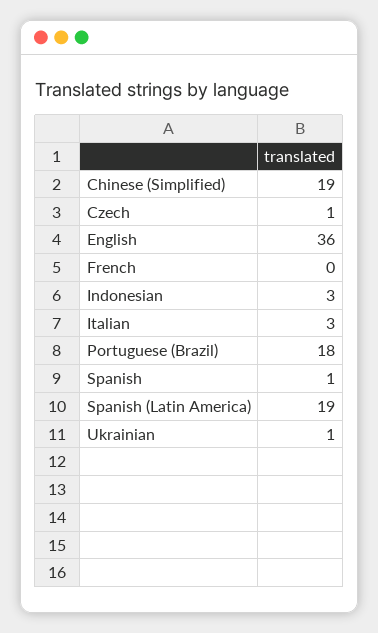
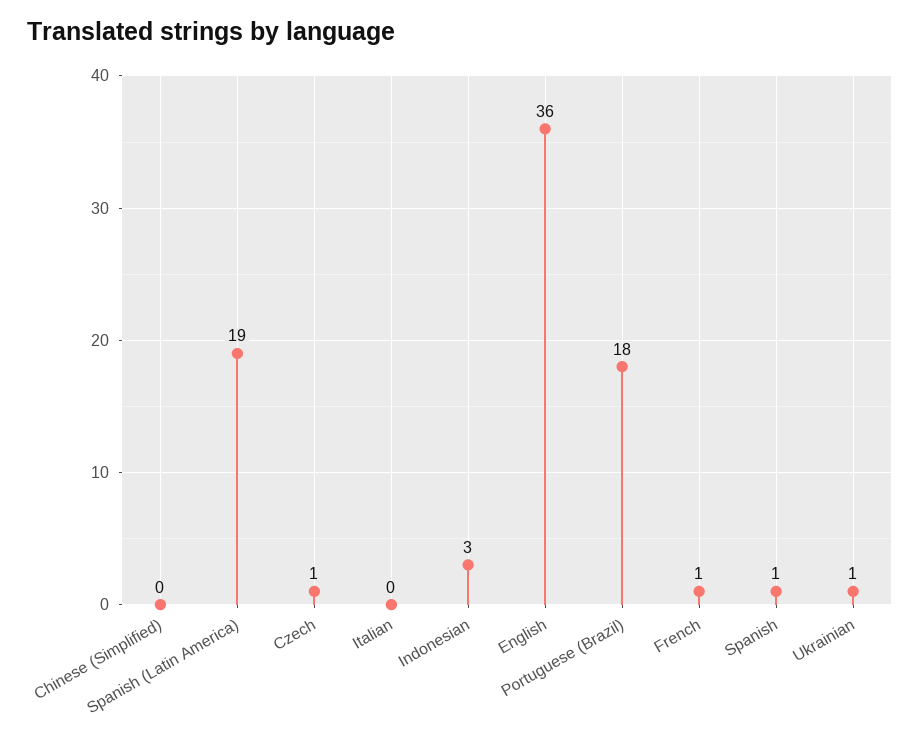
Chinese (Simplified): 19 -> 0
French: 0 -> 1
Italian: 3 -> 0

